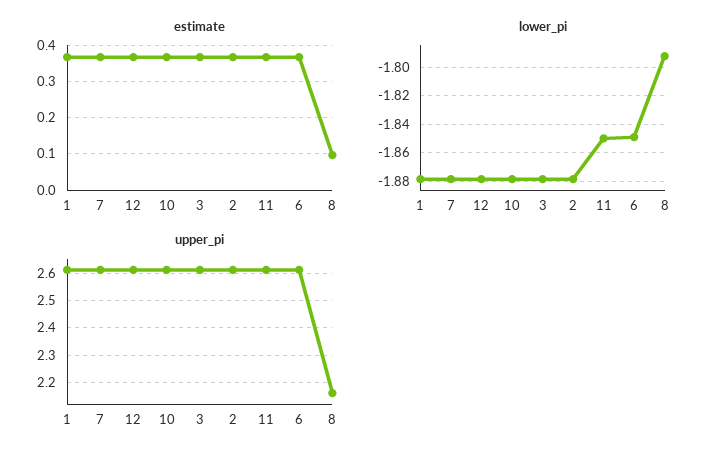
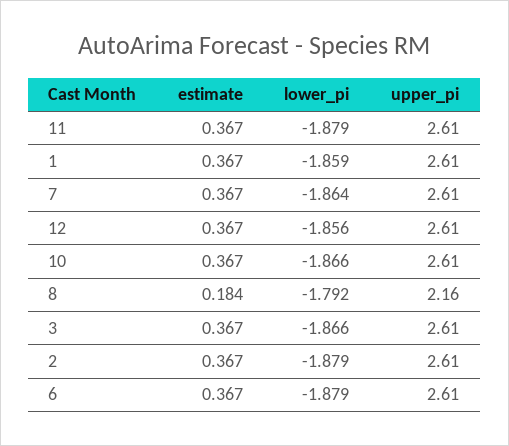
estimate, 8: 0.1 -> 0.184
lower_pi, 1: -1.88 -> -1.859
lower_pi, 7: -1.88 -> -1.864
lower_pi, 12: -1.88 -> -1.856
lower_pi, 10: -1.88 -> -1.866
lower_pi, 3: -1.88 -> -1.866
lower_pi, 11: -1.85 -> -1.879
lower_pi, 6: -1.85 -> -1.879

